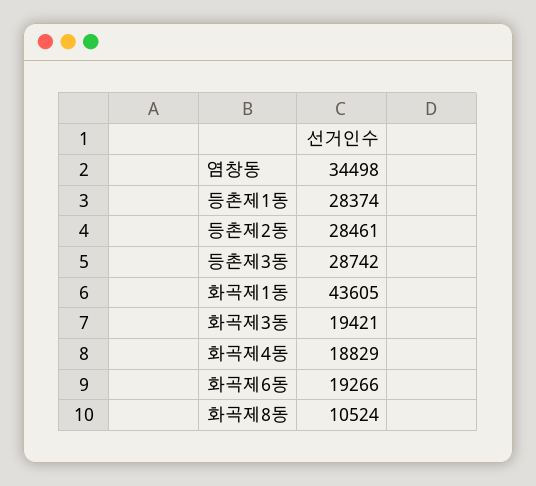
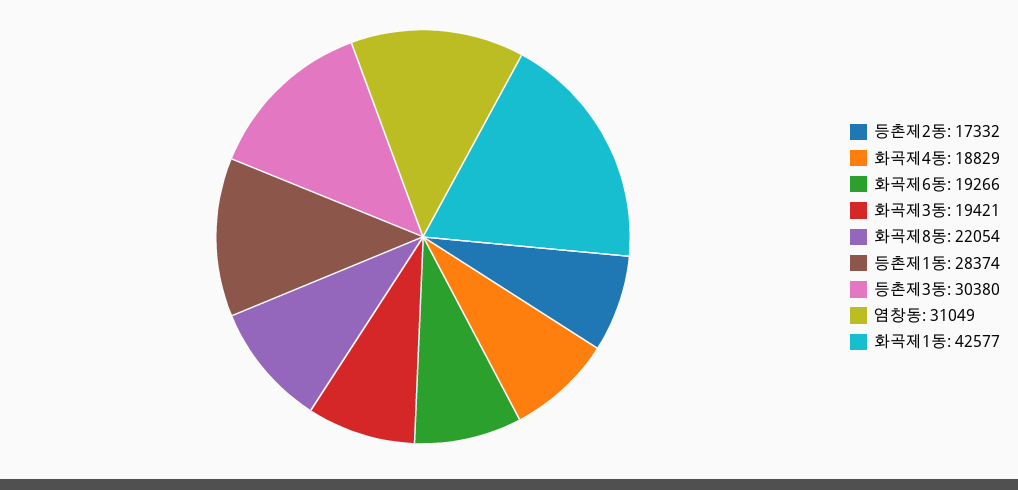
염창동: 34498 -> 31049
등촌제2동: 28461 -> 17332
등촌제3동: 28742 -> 30380
화곡제1동: 43605 -> 42577
화곡제8동: 10524 -> 22054

